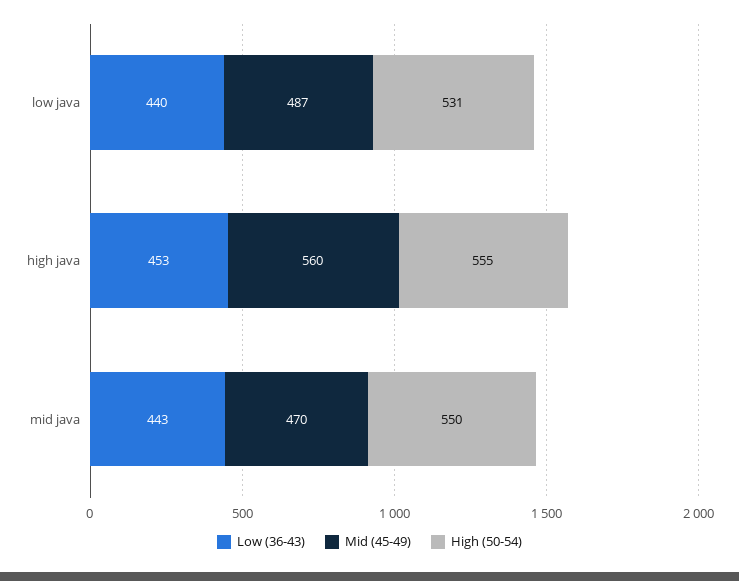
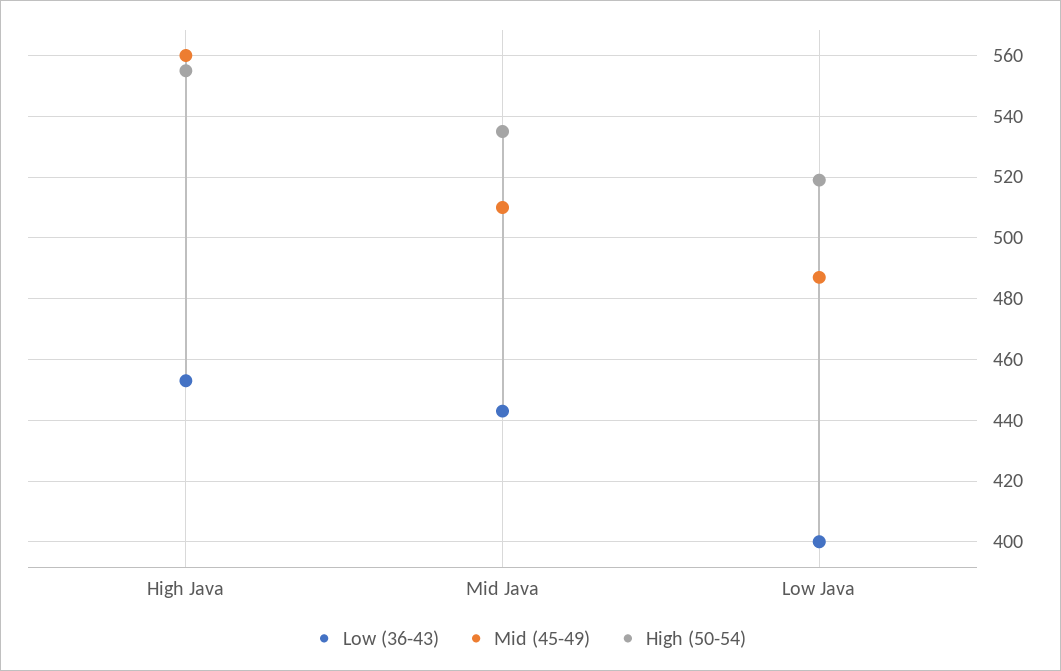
Low (36-43), low java: 440 -> 400
High (50-54), low java: 531 -> 520
Mid (45-49), mid java: 470 -> 510
High (50-54), mid java: 550 -> 535

